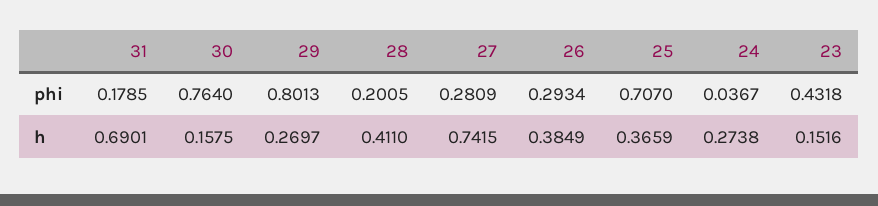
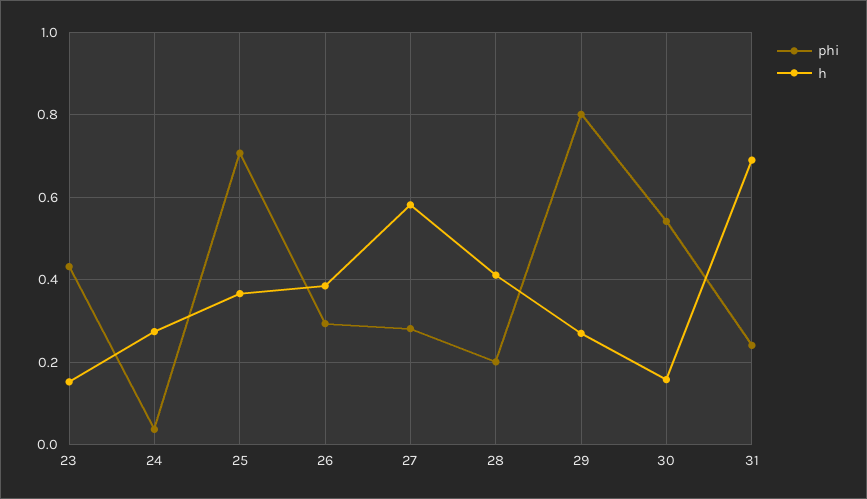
phi, 31: 0.1785 -> 0.24
phi, 30: 0.764 -> 0.54
h, 27: 0.7415 -> 0.58

